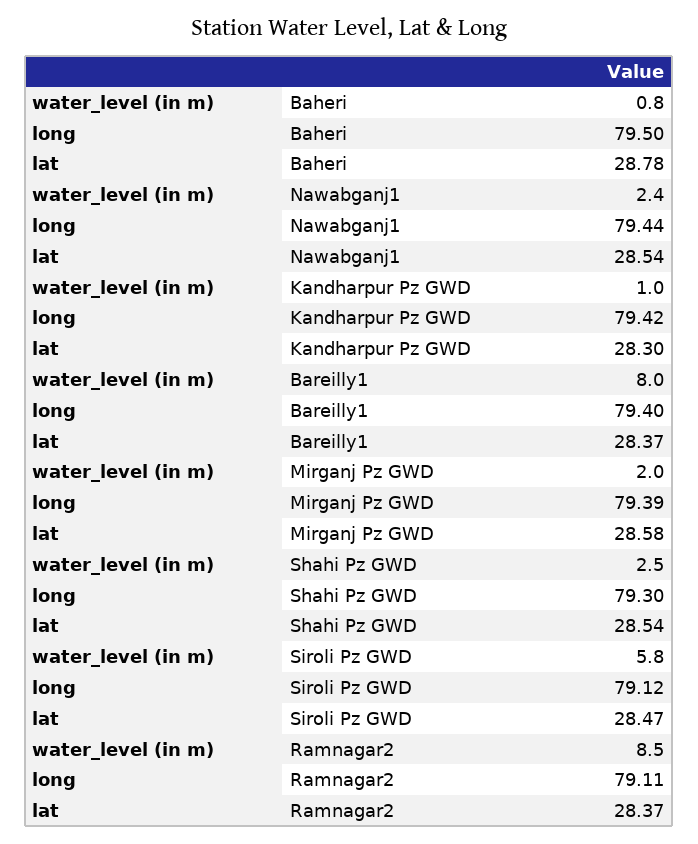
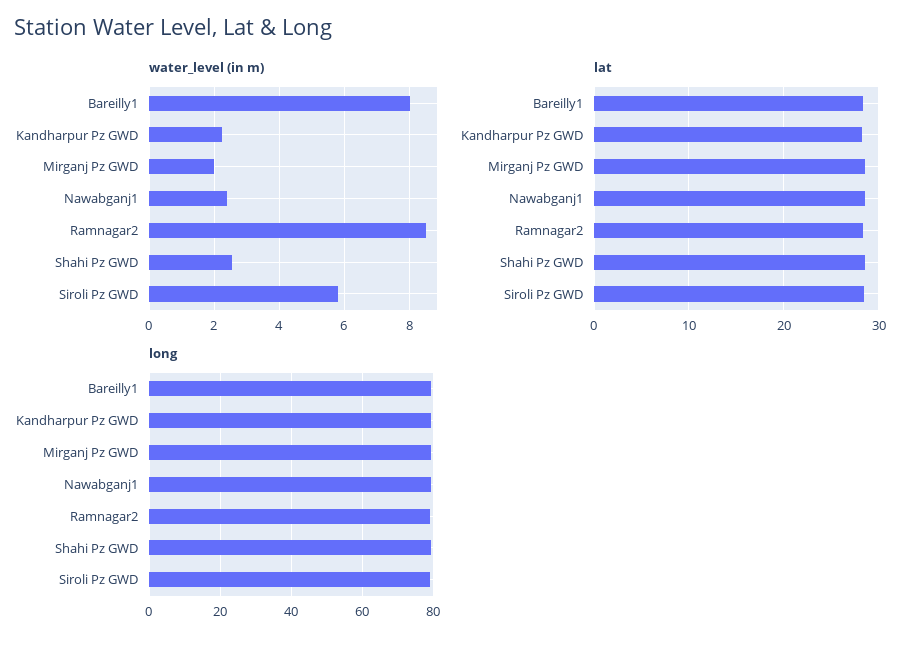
water_level (in m), Baheri: 0.8 -> none
long, Baheri: 79.5 -> none
lat, Baheri: 28.78 -> none
water_level (in m), Kandharpur Pz GWD: 1 -> 2.2

